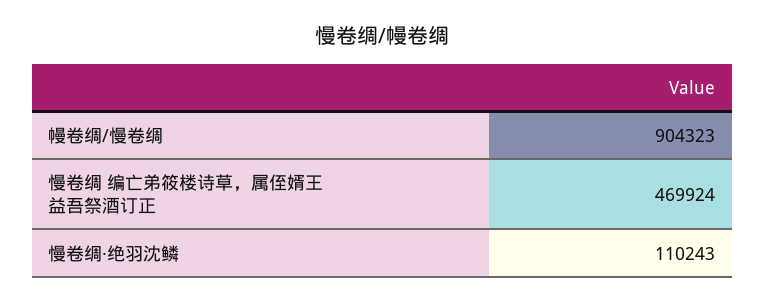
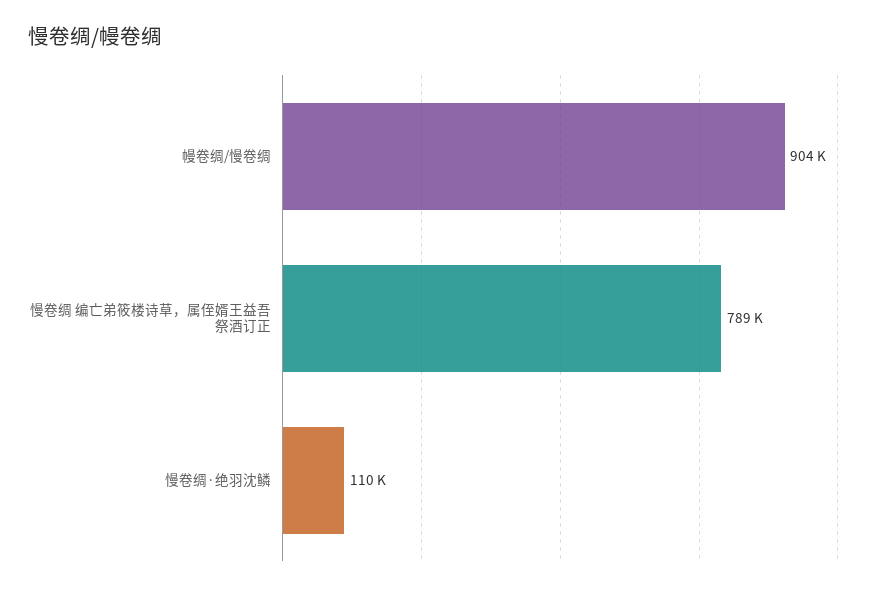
慢卷绸 编亡弟筱楼诗草，属侄婿王益吾祭酒订正: 469924 -> 789000

